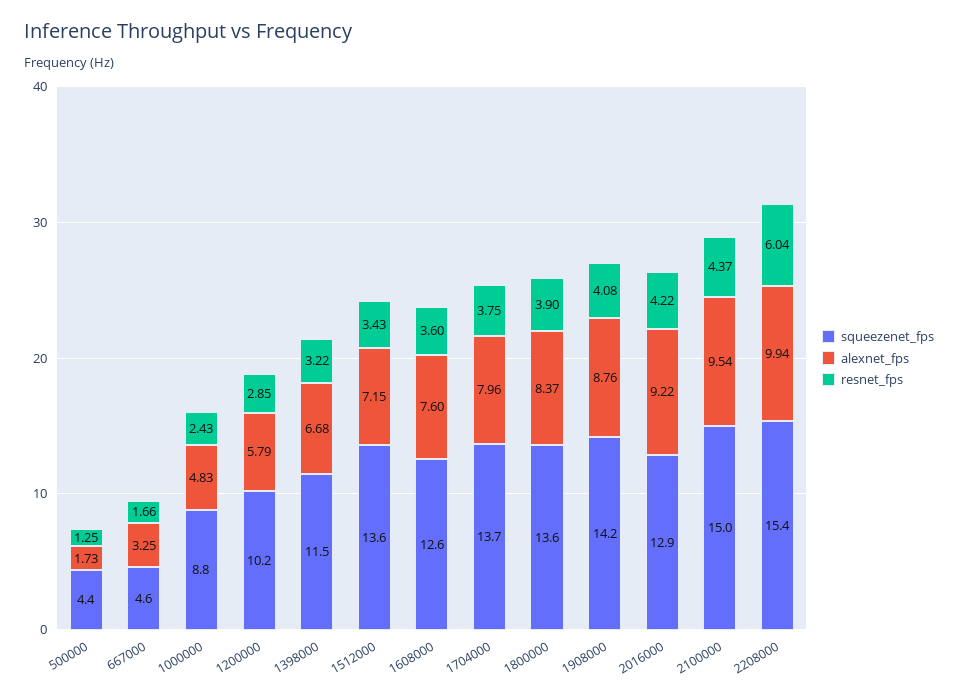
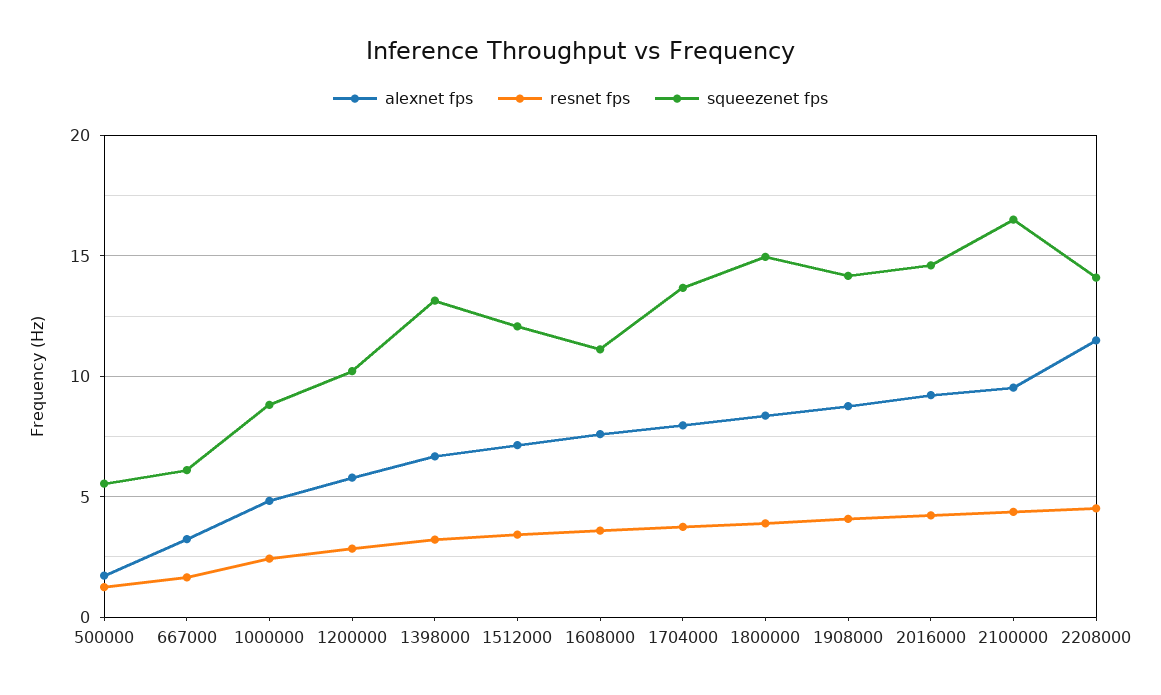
squeezenet_fps, 500000: 4.4 -> 5.5
squeezenet_fps, 667000: 4.6 -> 6
squeezenet_fps, 1398000: 11.5 -> 13
squeezenet_fps, 1512000: 13.6 -> 12
squeezenet_fps, 1608000: 12.6 -> 11
squeezenet_fps, 1800000: 13.6 -> 15
squeezenet_fps, 2016000: 12.9 -> 14.5
squeezenet_fps, 2100000: 15 -> 16.5
squeezenet_fps, 2208000: 15.4 -> 14
alexnet_fps, 2208000: 9.94 -> 11.5
resnet_fps, 2208000: 6.04 -> 4.5

